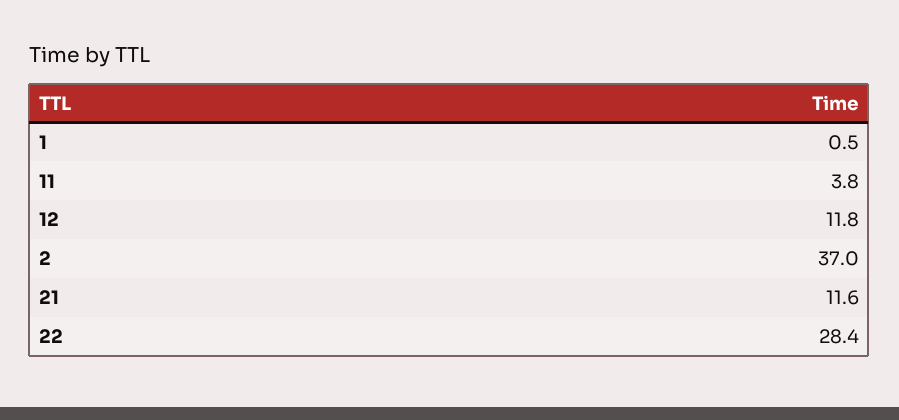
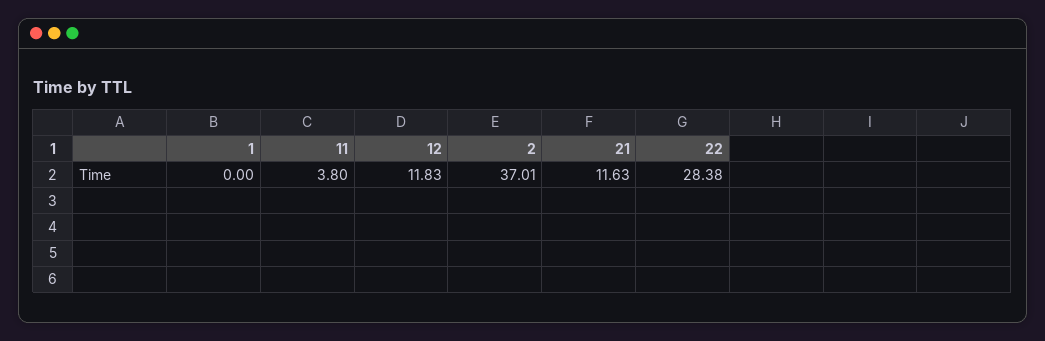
1: 0.5 -> 0

